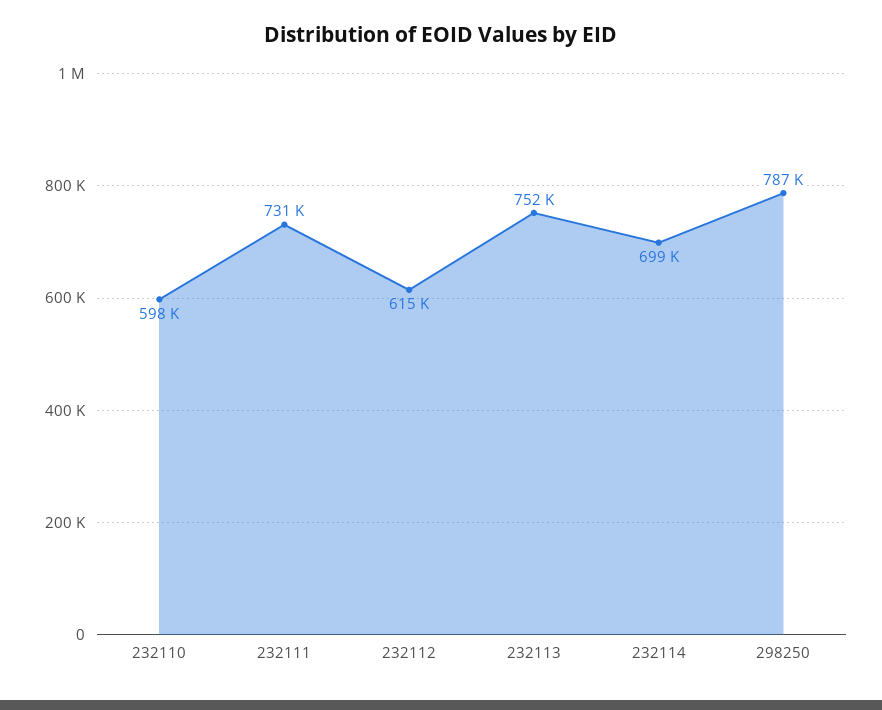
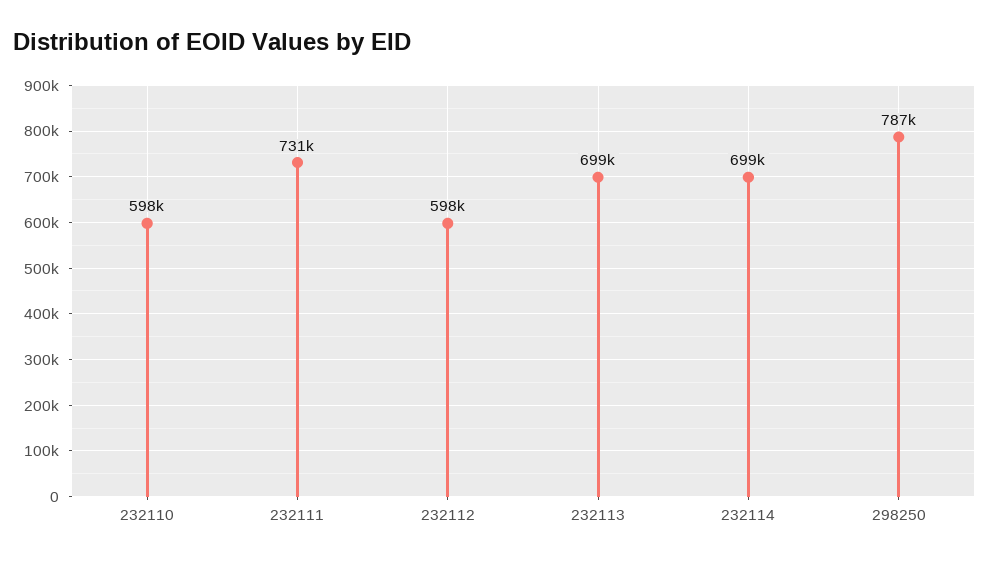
232112: 615000 -> 598000
232113: 752000 -> 699000

